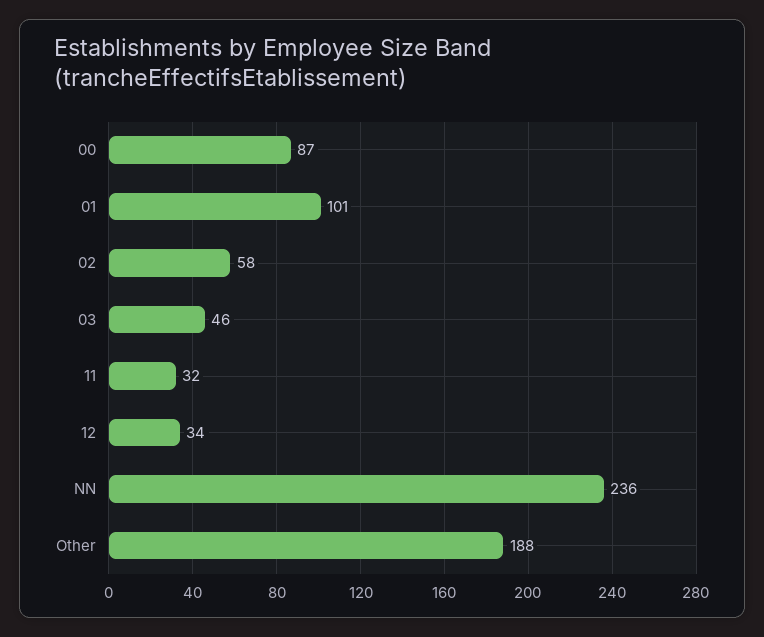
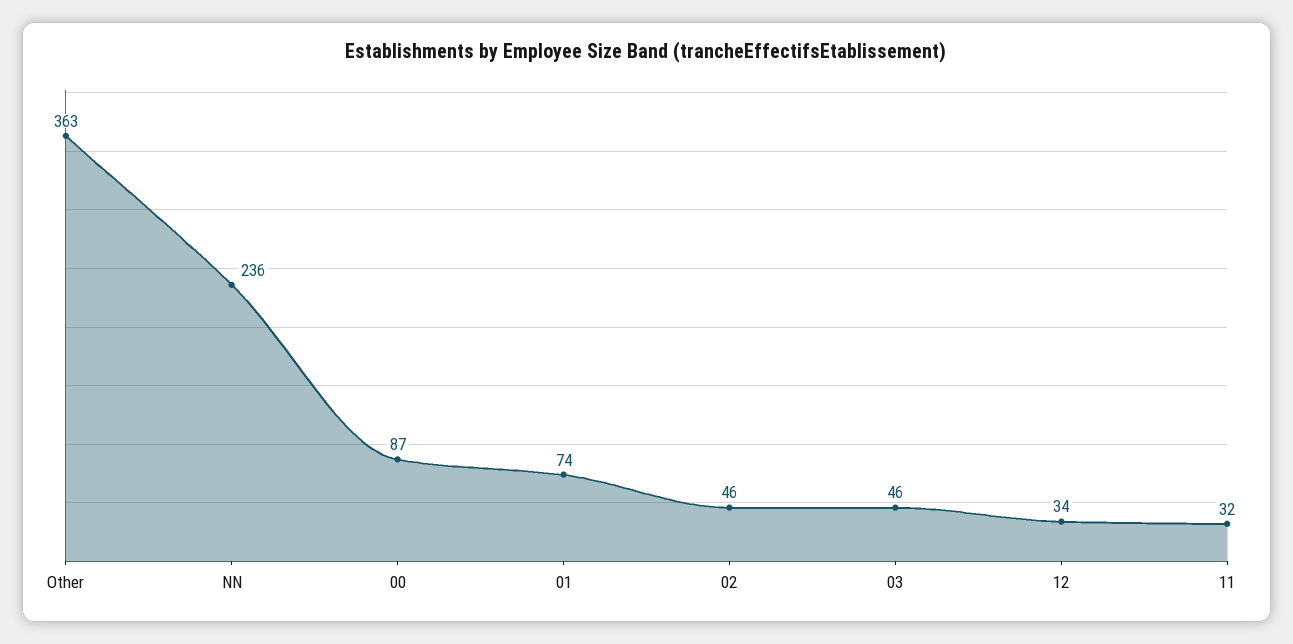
01: 101 -> 74
02: 58 -> 46
Other: 188 -> 363

